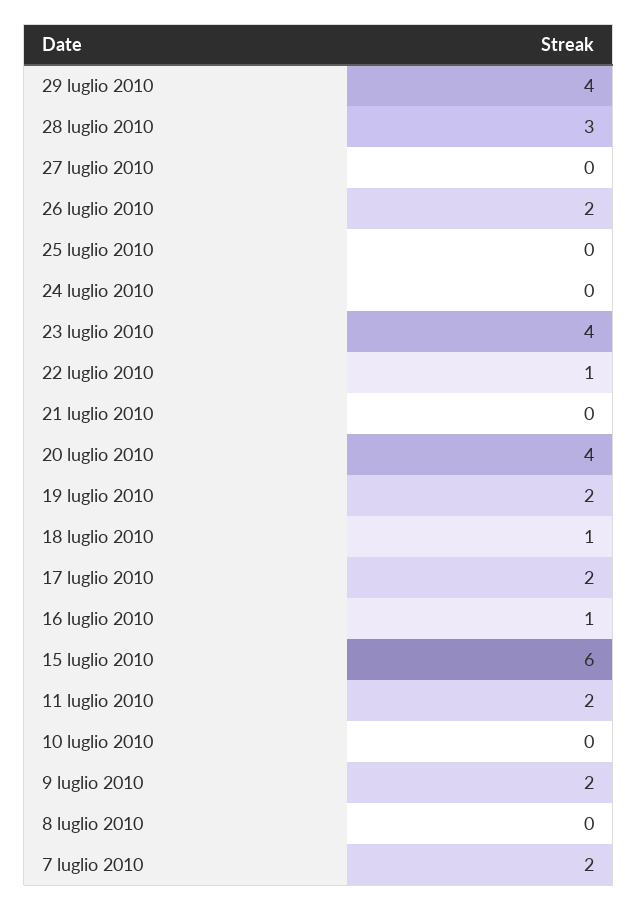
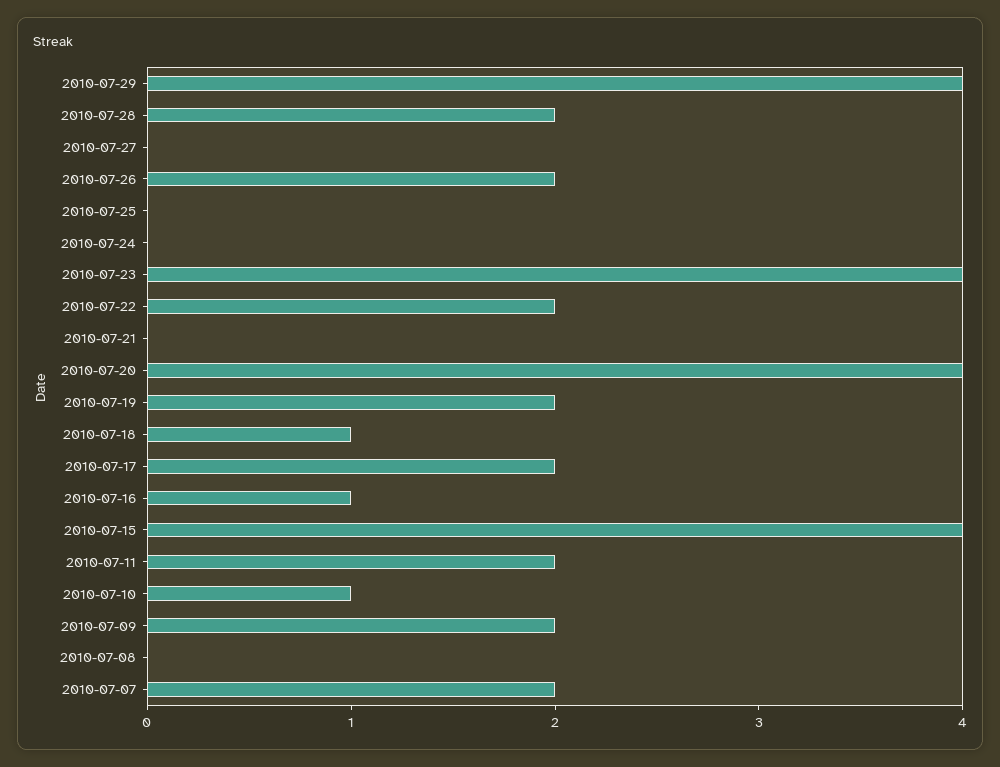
28 luglio 2010: 3 -> 2
22 luglio 2010: 1 -> 2
15 luglio 2010: 6 -> 4
10 luglio 2010: 0 -> 1

